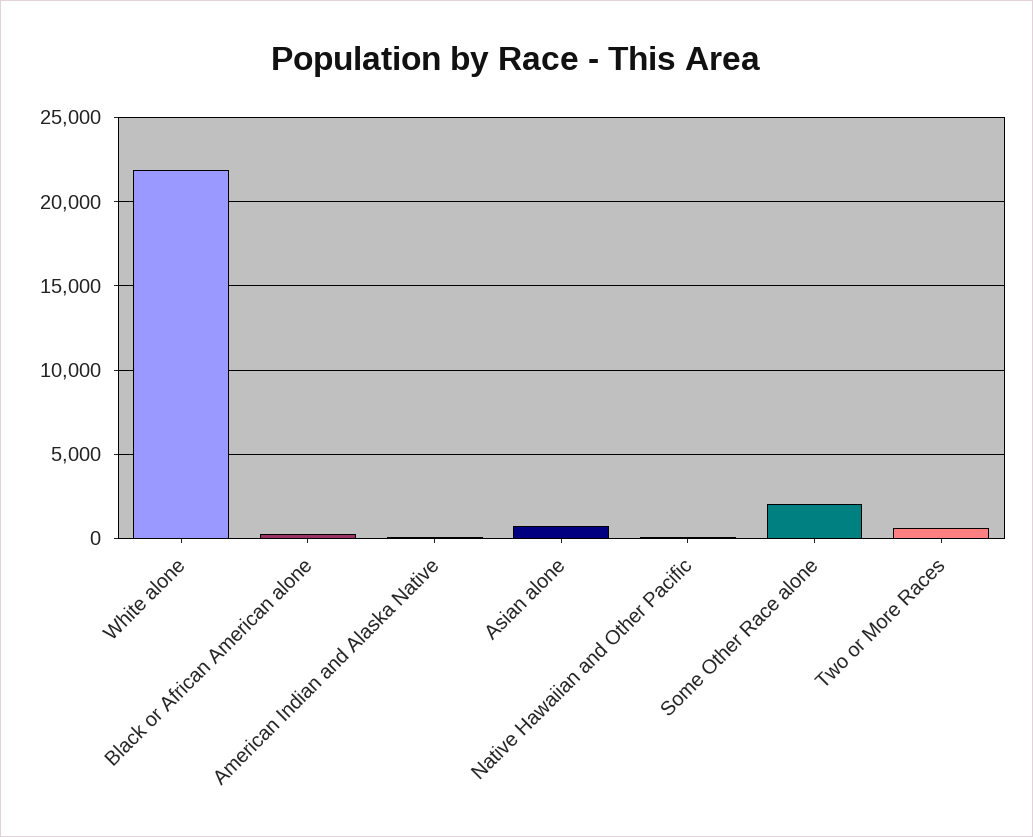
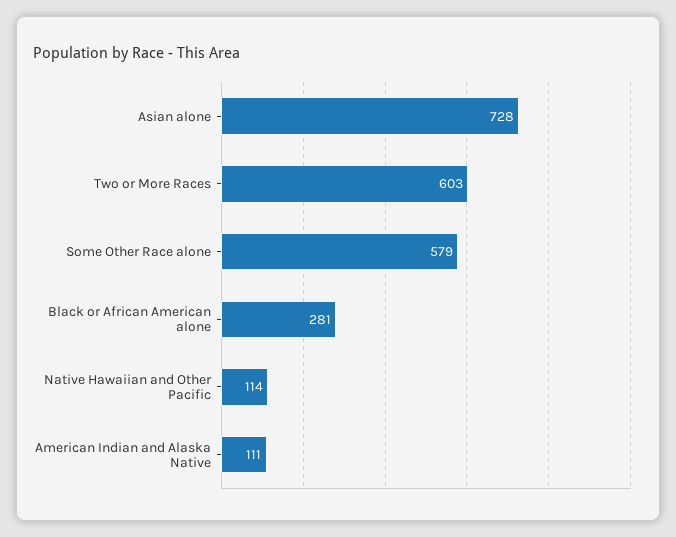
White alone: 22000 -> none
Some Other Race alone: 2000 -> 579

